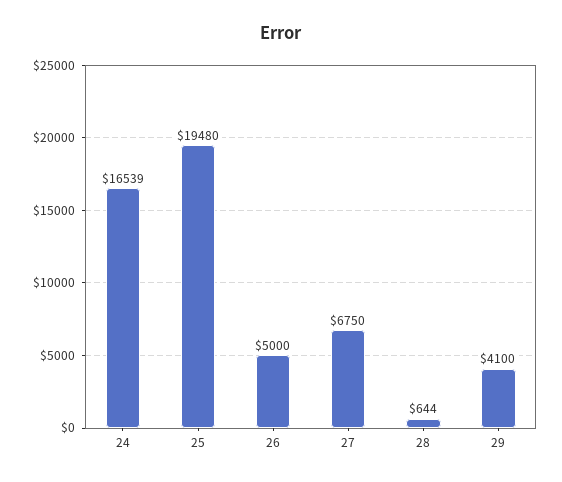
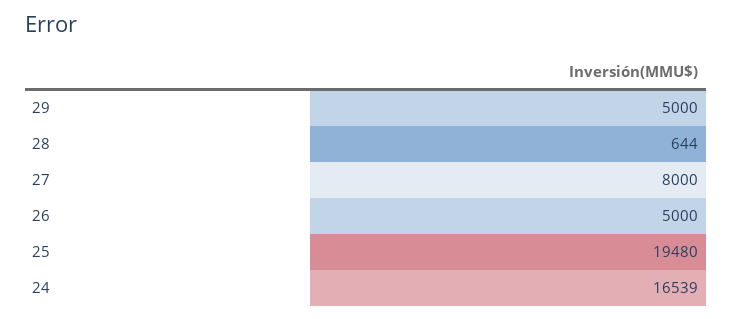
27: 6750 -> 8000
29: 4100 -> 5000

